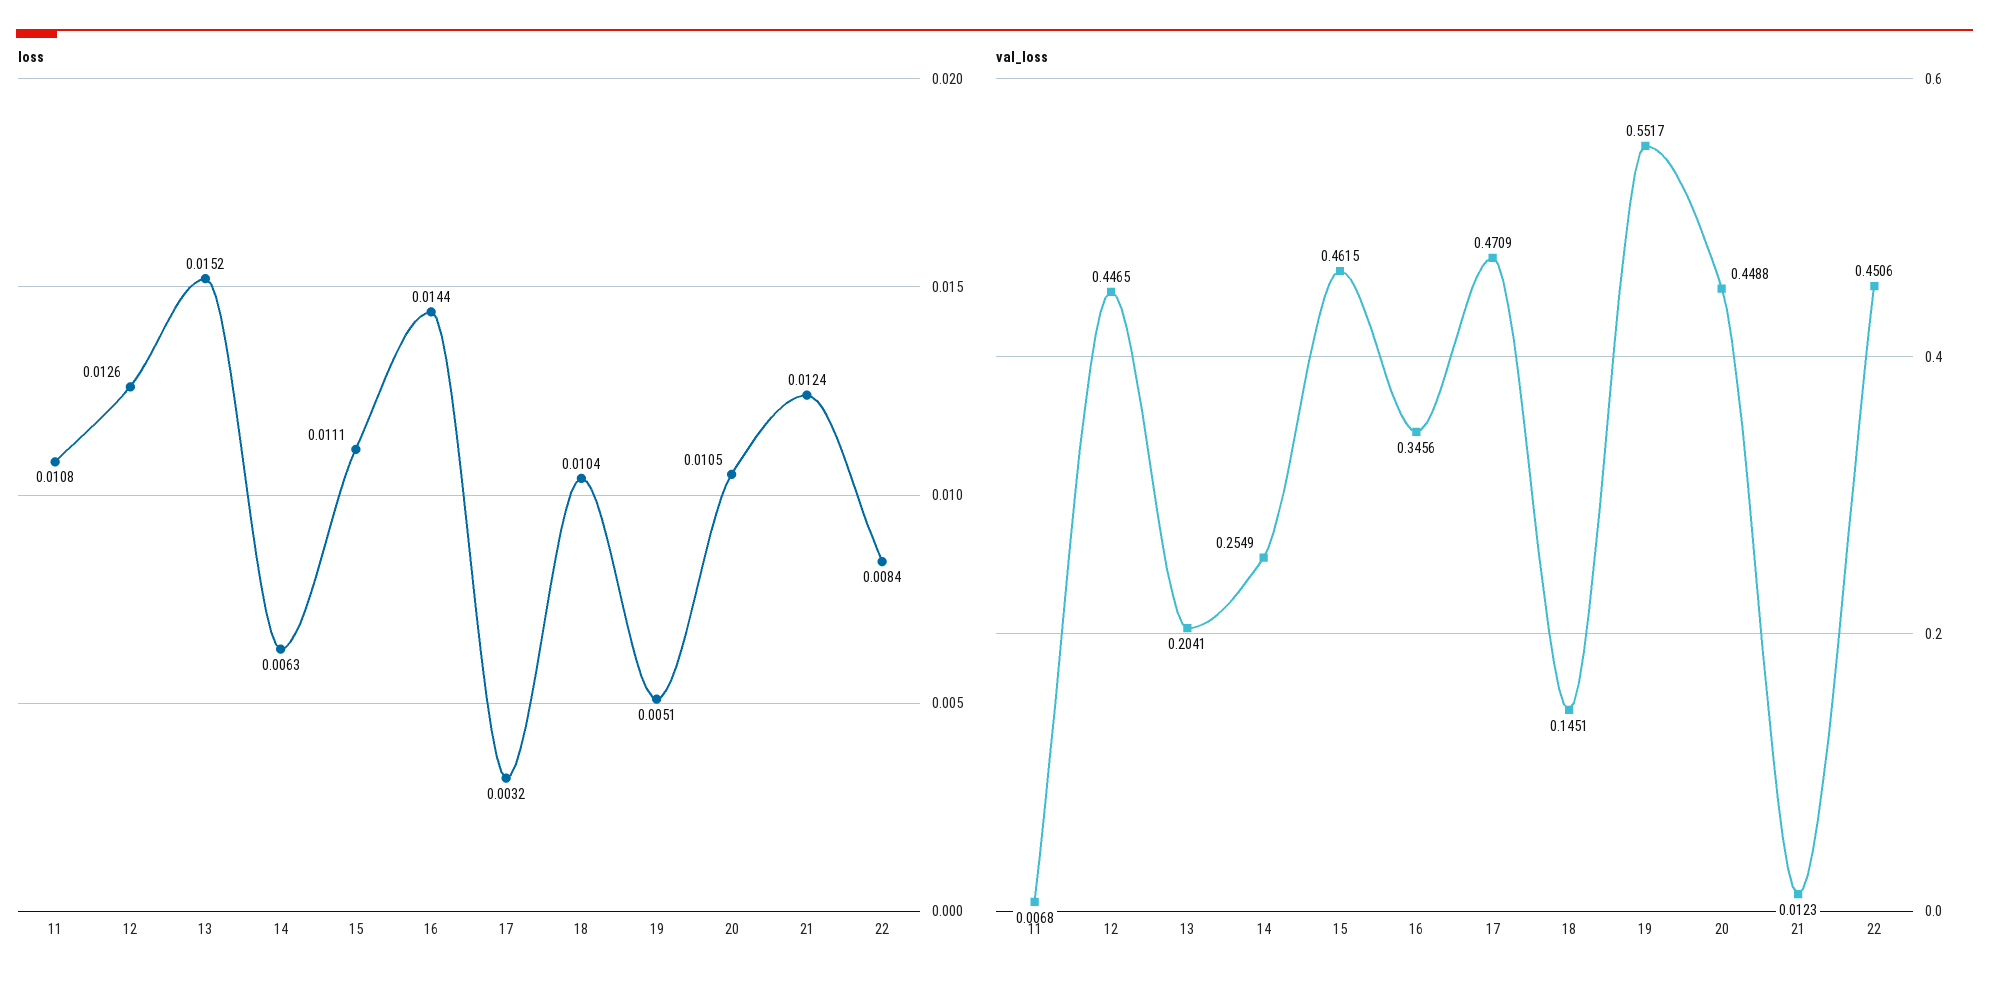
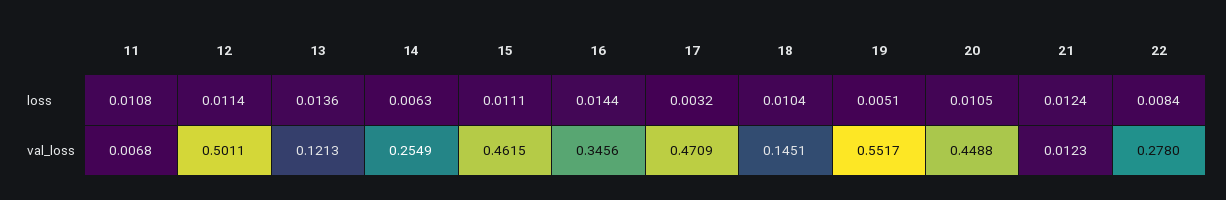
loss, 12: 0.0126 -> 0.0114
loss, 13: 0.0152 -> 0.0136
val_loss, 12: 0.4465 -> 0.5011
val_loss, 13: 0.2041 -> 0.1213
val_loss, 22: 0.4506 -> 0.278

